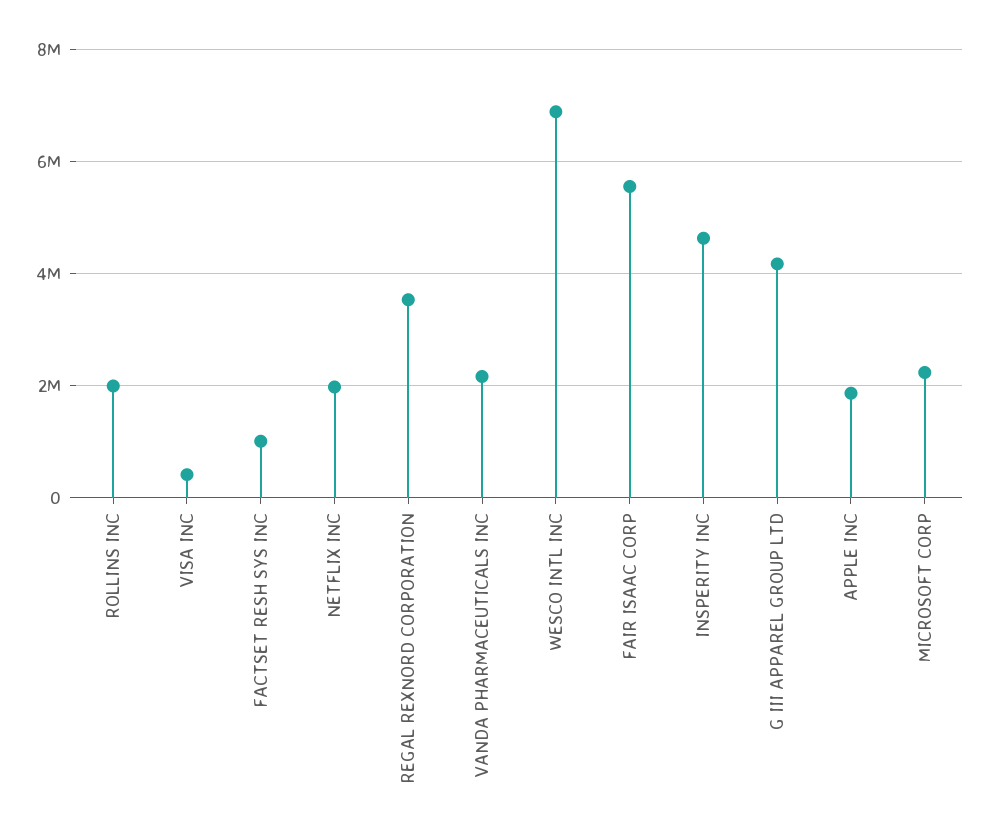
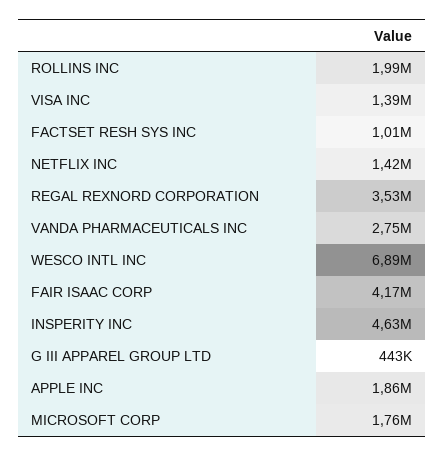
VISA INC: 400000 -> 1390000
NETFLIX INC: 2000000 -> 1420000
VANDA PHARMACEUTICALS INC: 2200000 -> 2750000
FAIR ISAAC CORP: 5600000 -> 4170000
G III APPAREL GROUP LTD: 4200000 -> 443000
MICROSOFT CORP: 2200000 -> 1760000

